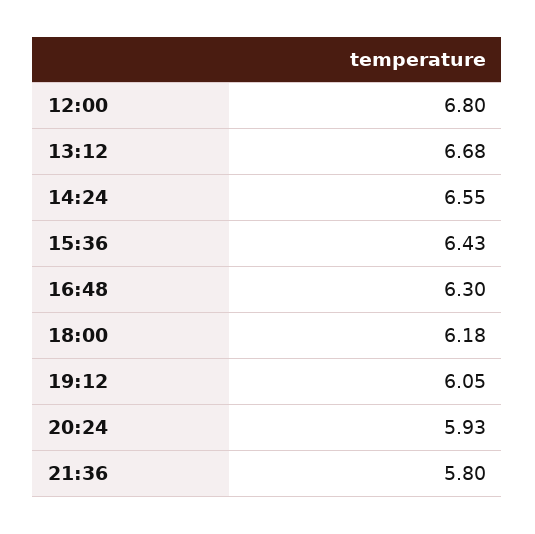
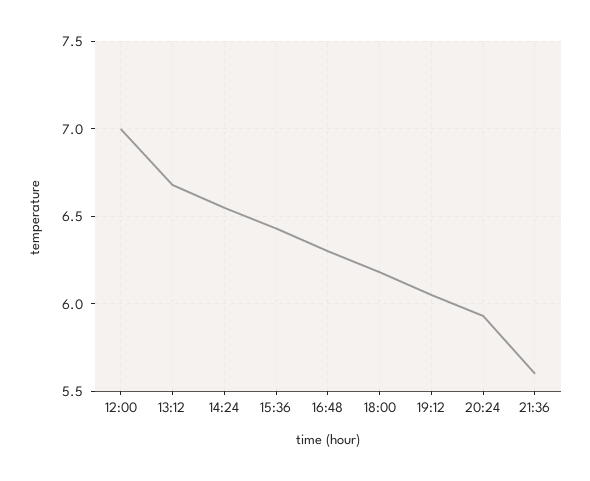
12:00: 6.8 -> 7
21:36: 5.8 -> 5.6

